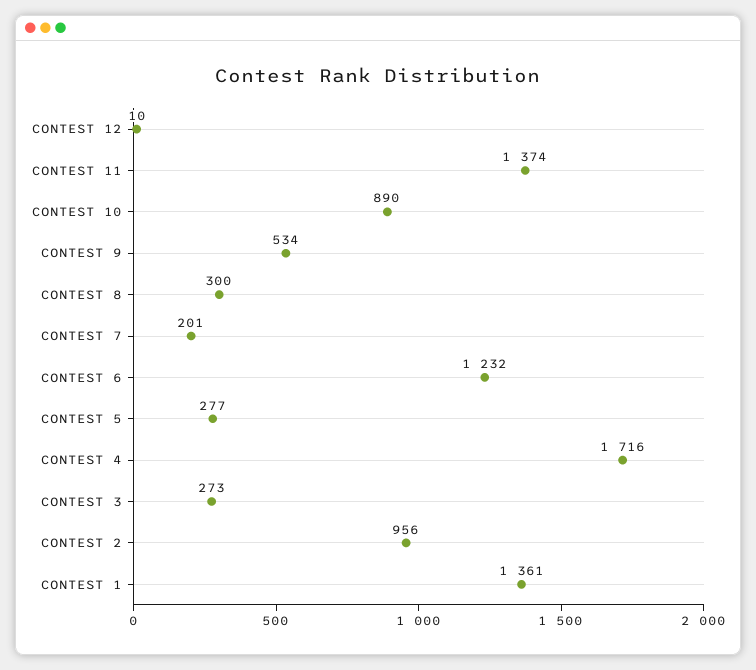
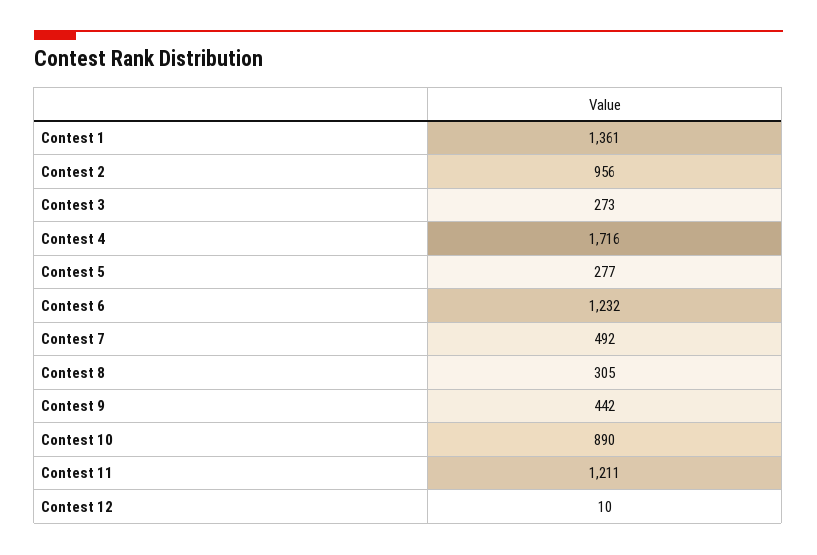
CONTEST 11: 1374 -> 1211
CONTEST 9: 534 -> 442
CONTEST 8: 300 -> 305
CONTEST 7: 201 -> 492

